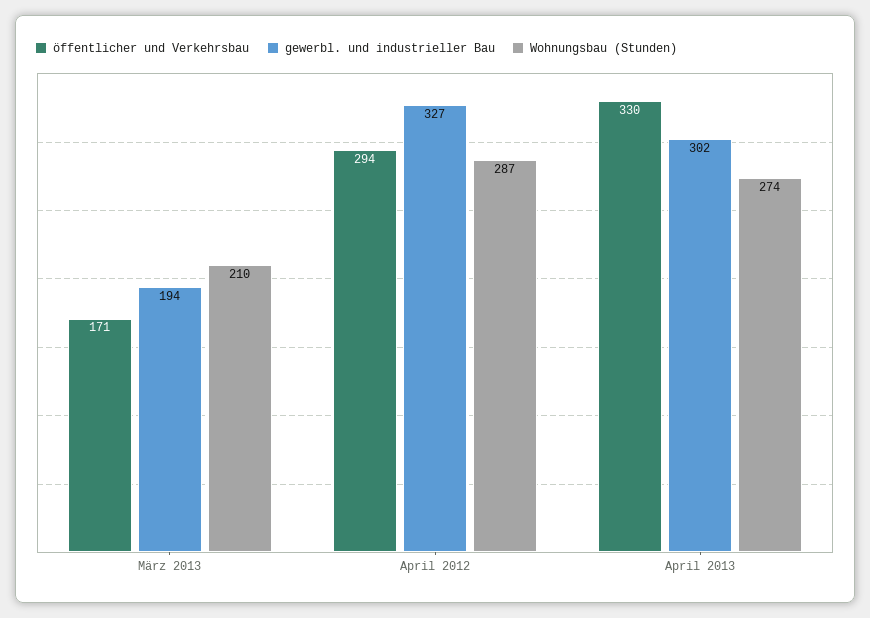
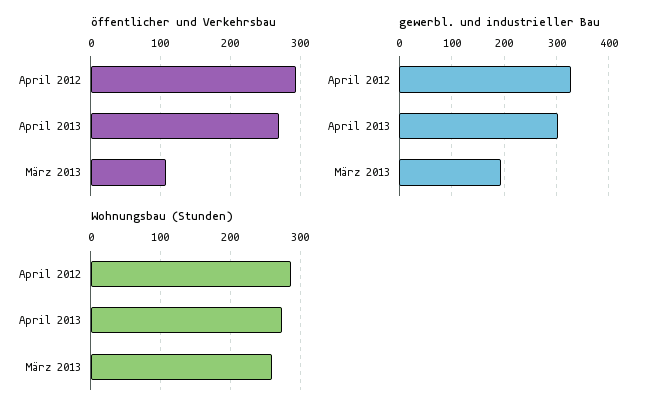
öffentlicher und Verkehrsbau, März 2013: 171 -> 110
Wohnungsbau (Stunden), März 2013: 210 -> 260
öffentlicher und Verkehrsbau, April 2013: 330 -> 270

